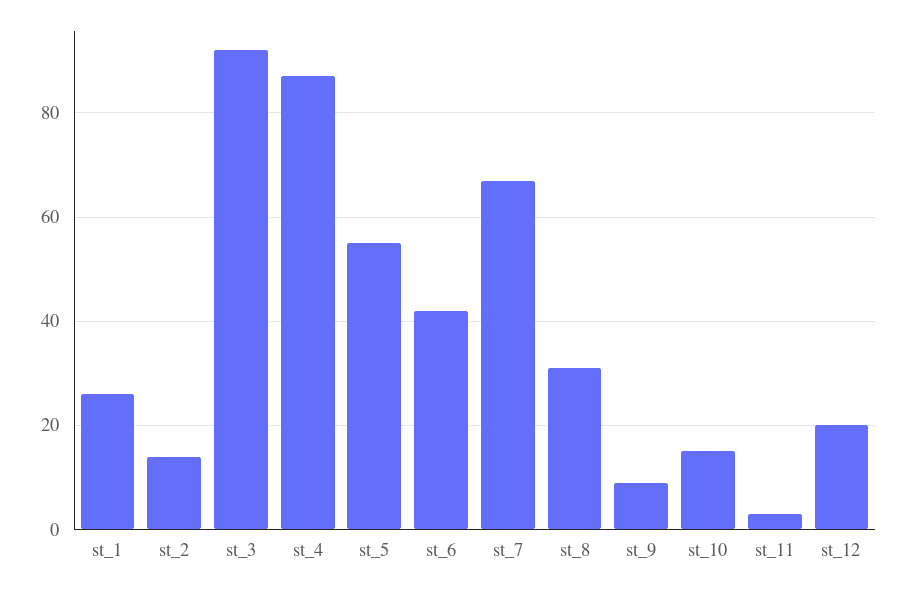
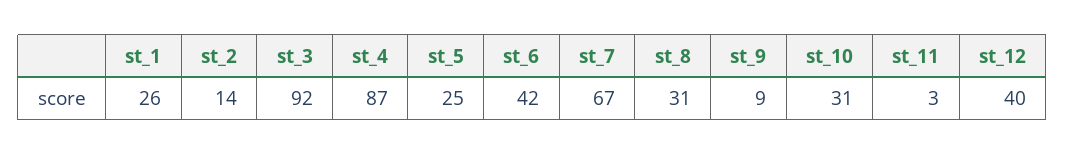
st_5: 55 -> 25
st_10: 15 -> 31
st_12: 20 -> 40

